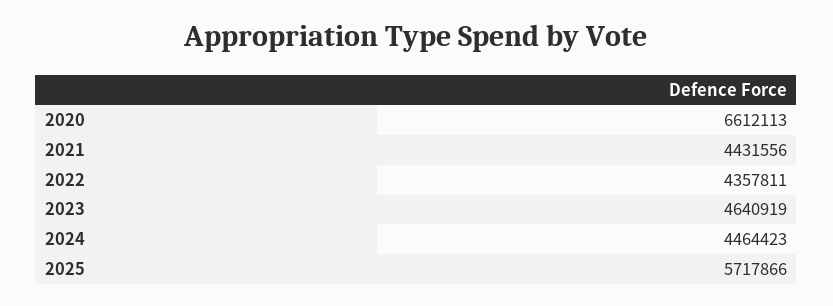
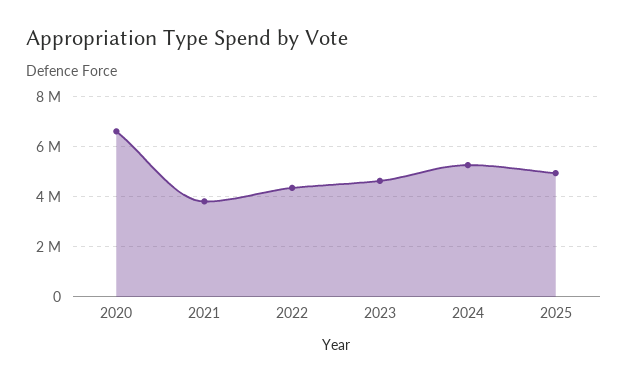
2021: 4431556 -> 3750000
2024: 4464423 -> 5250000
2025: 5717866 -> 5000000

